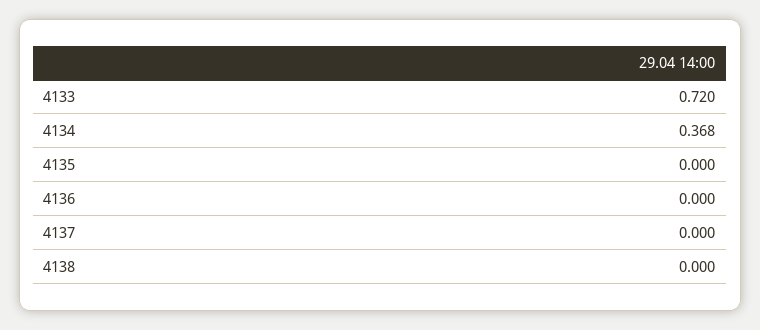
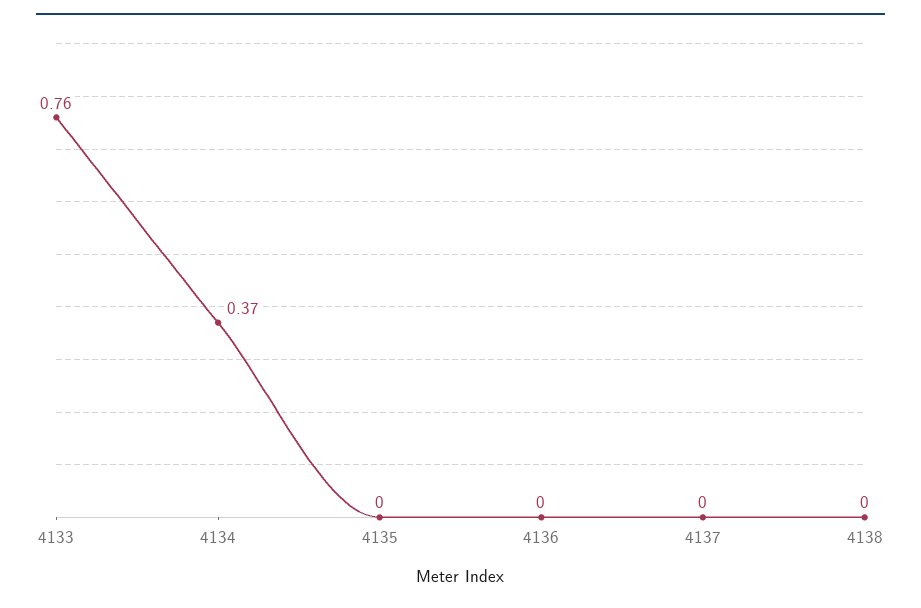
4133: 0.72 -> 0.76

